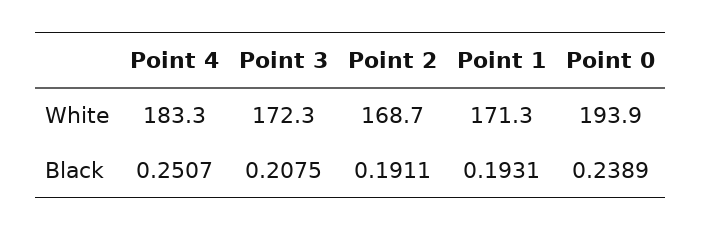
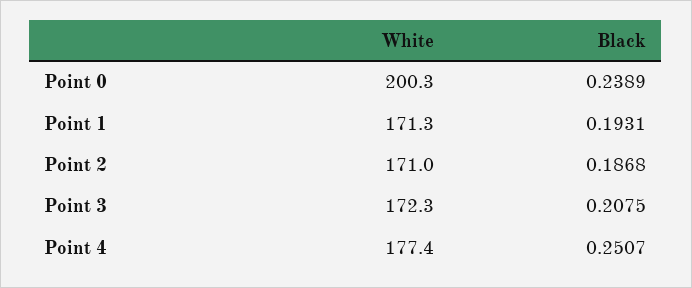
Point 4, White: 183.3 -> 177.4
Point 2, White: 168.7 -> 171
Point 0, White: 193.9 -> 200.3
Point 2, Black: 0.1911 -> 0.1868

